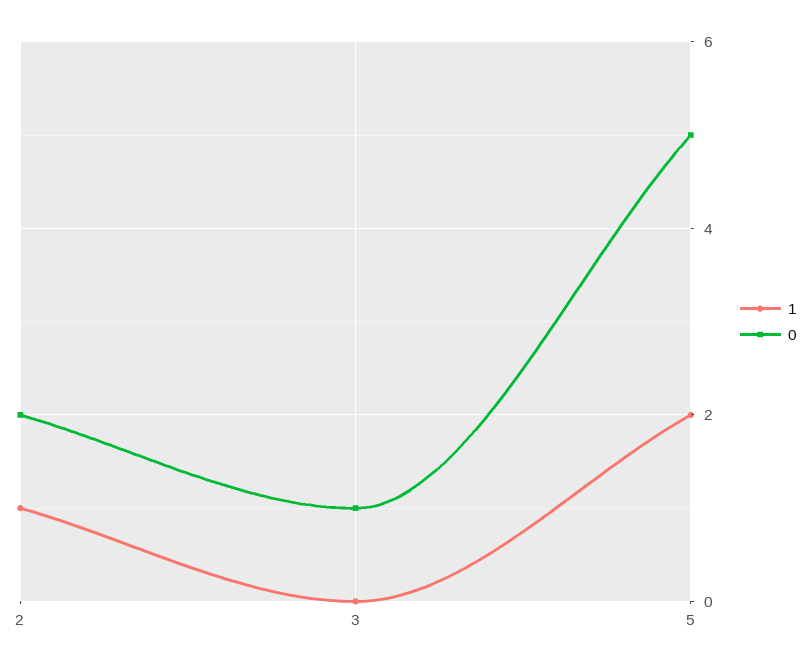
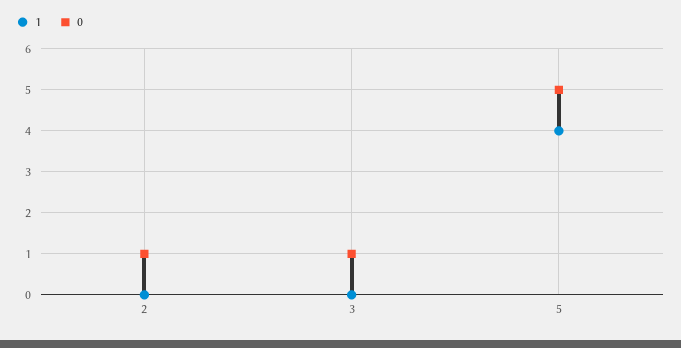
1, 2: 1 -> 0
0, 2: 2 -> 1
1, 5: 2 -> 4

